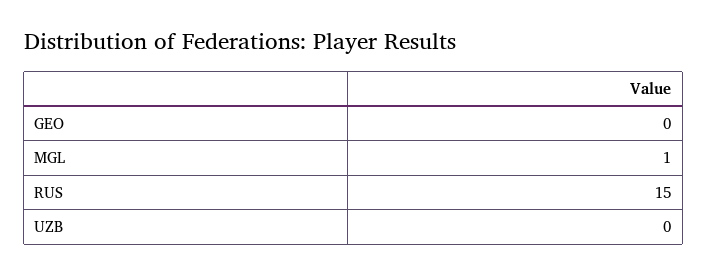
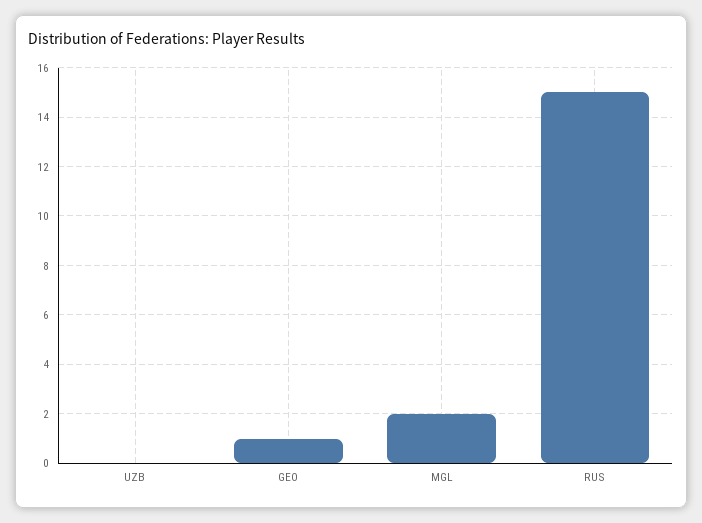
GEO: 0 -> 1
MGL: 1 -> 2

